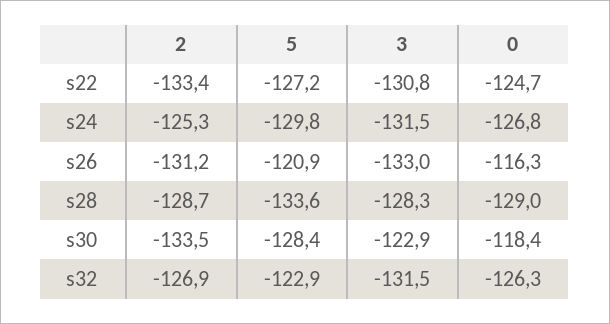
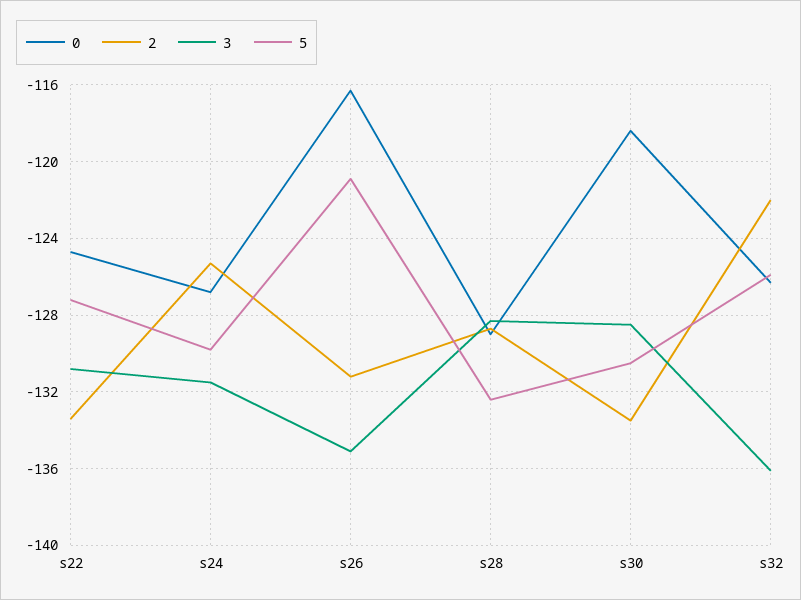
3, s26: -133 -> -135
5, s28: -133.6 -> -132.5
5, s30: -128.4 -> -130.5
3, s30: -122.9 -> -128.5
2, s32: -126.9 -> -122
5, s32: -122.9 -> -126
3, s32: -131.5 -> -136

